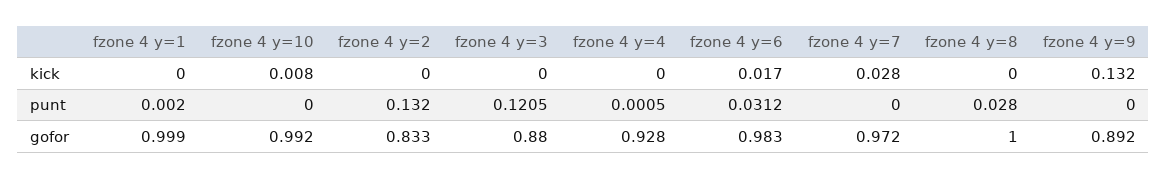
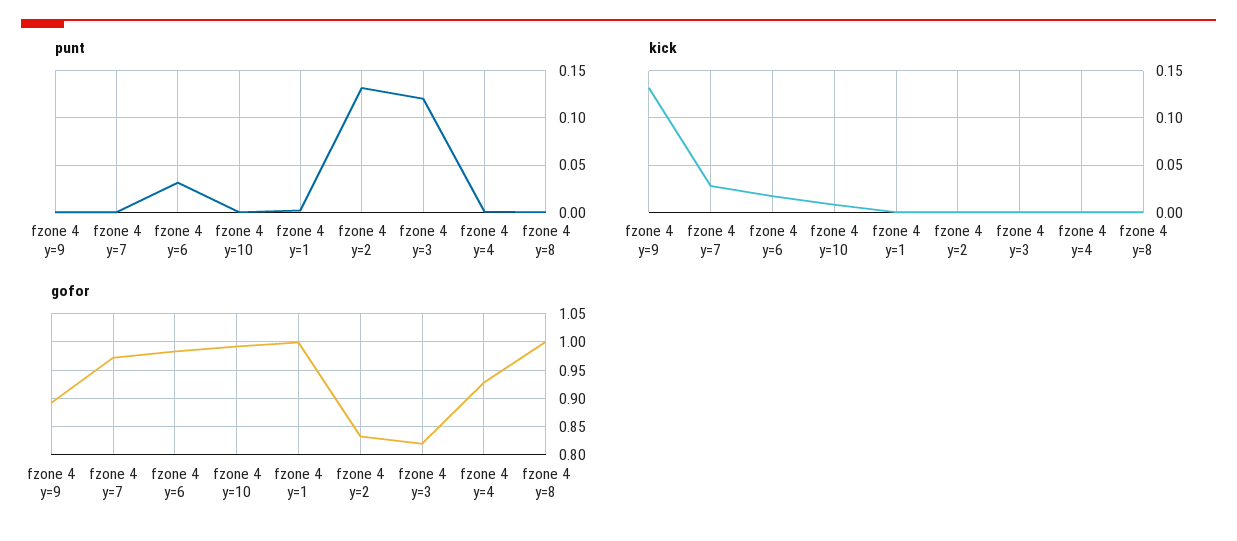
punt, fzone 4 y=8: 0.028 -> 0
gofor, fzone 4 y=3: 0.88 -> 0.825

